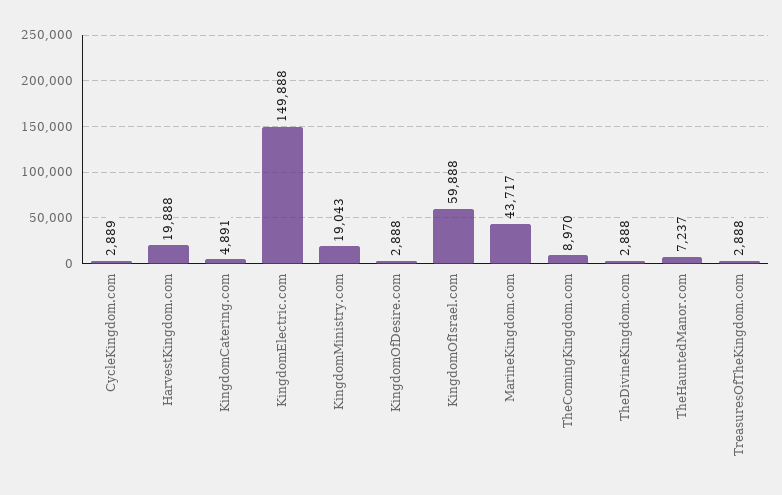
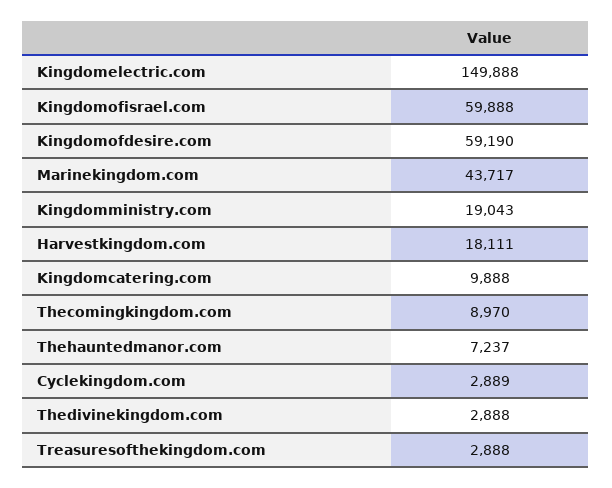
HarvestKingdom.com: 19888 -> 18111
KingdomCatering.com: 4891 -> 9888
KingdomOfDesire.com: 2888 -> 59190

